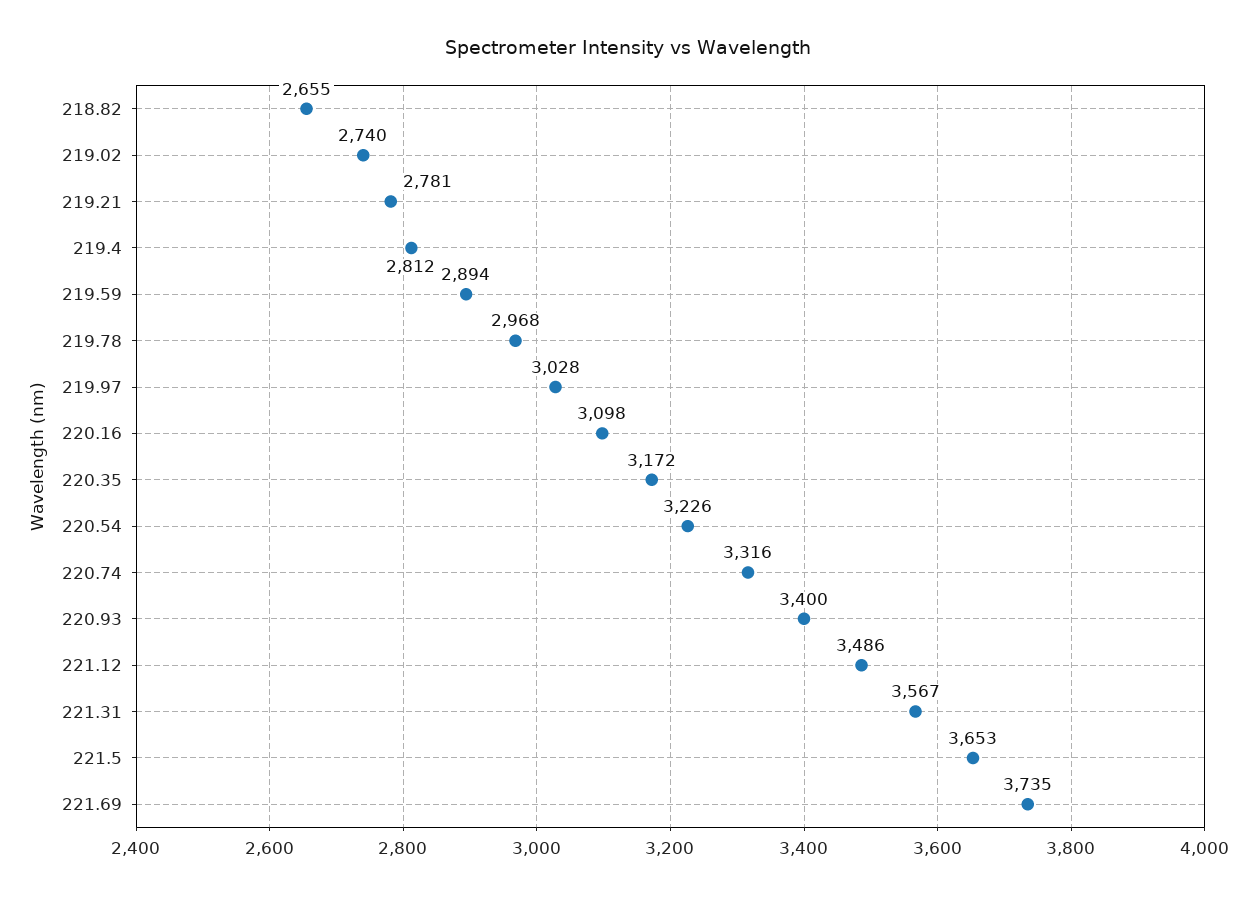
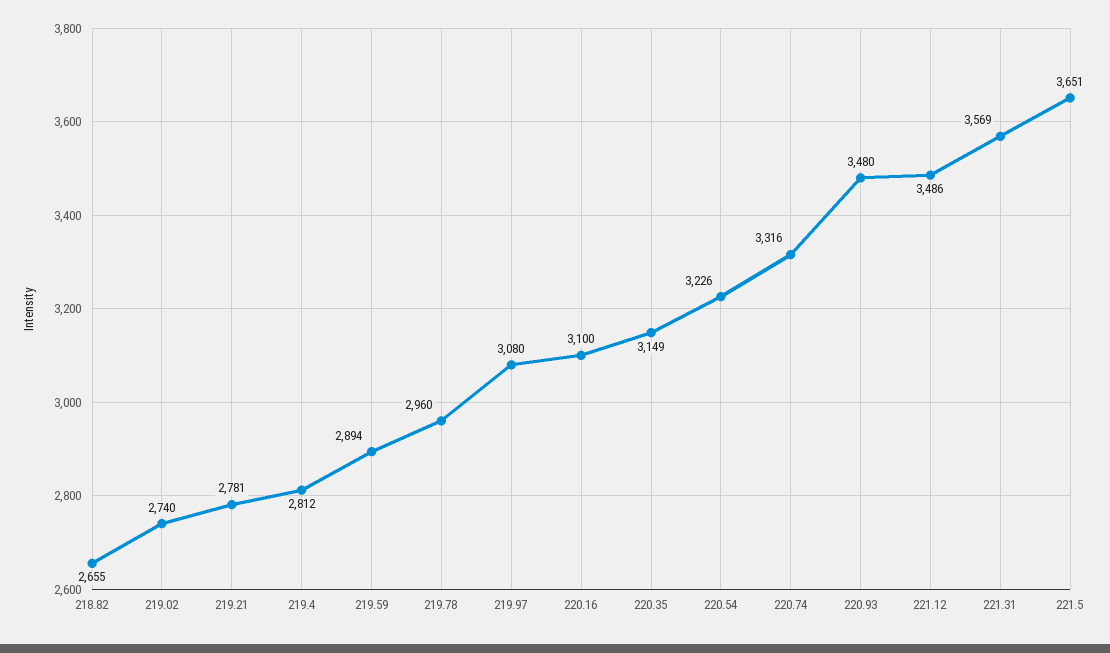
219.78: 2968 -> 2960
219.97: 3028 -> 3080
220.16: 3098 -> 3100
220.35: 3172 -> 3149
220.93: 3400 -> 3480
221.31: 3567 -> 3569
221.5: 3653 -> 3651
221.69: 3735 -> none

